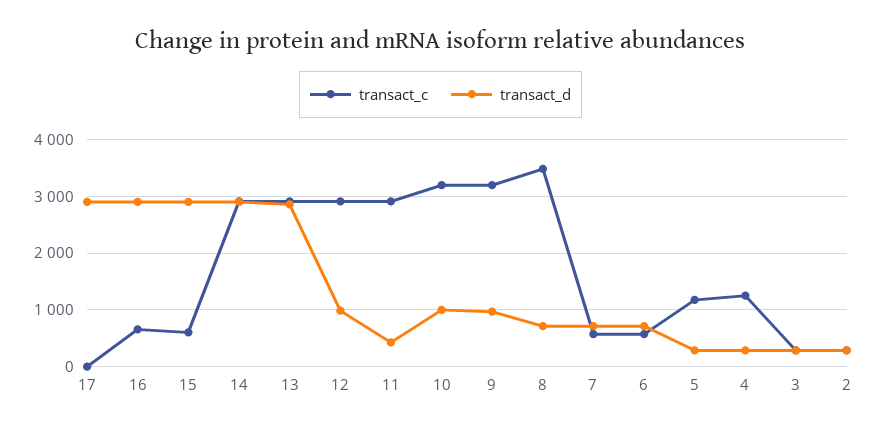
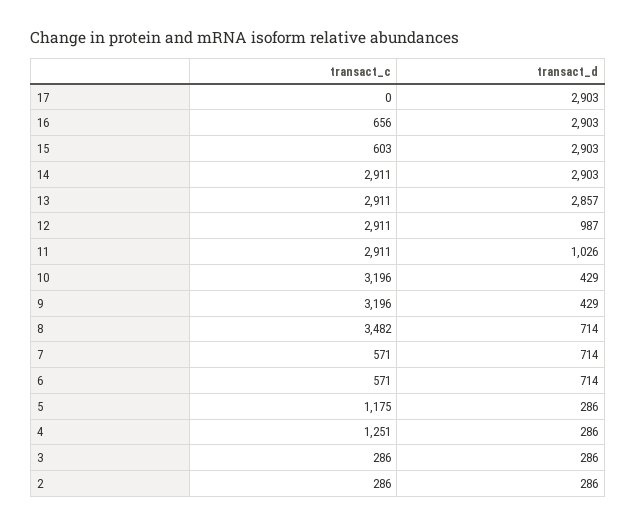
transact_d, 11: 400 -> 1026
transact_d, 10: 1000 -> 429
transact_d, 9: 1000 -> 429

